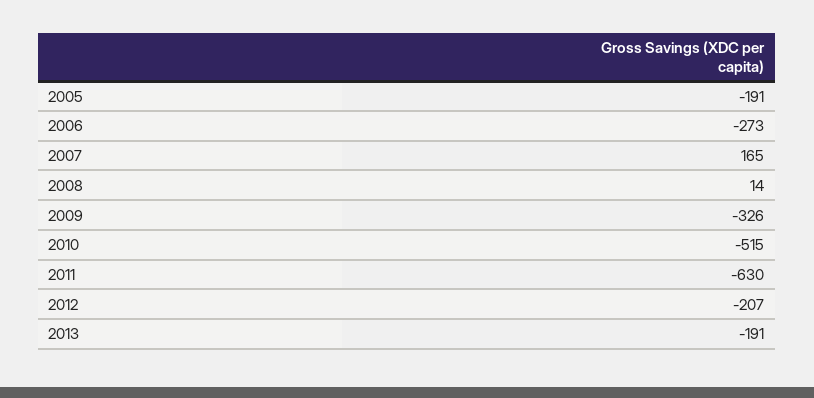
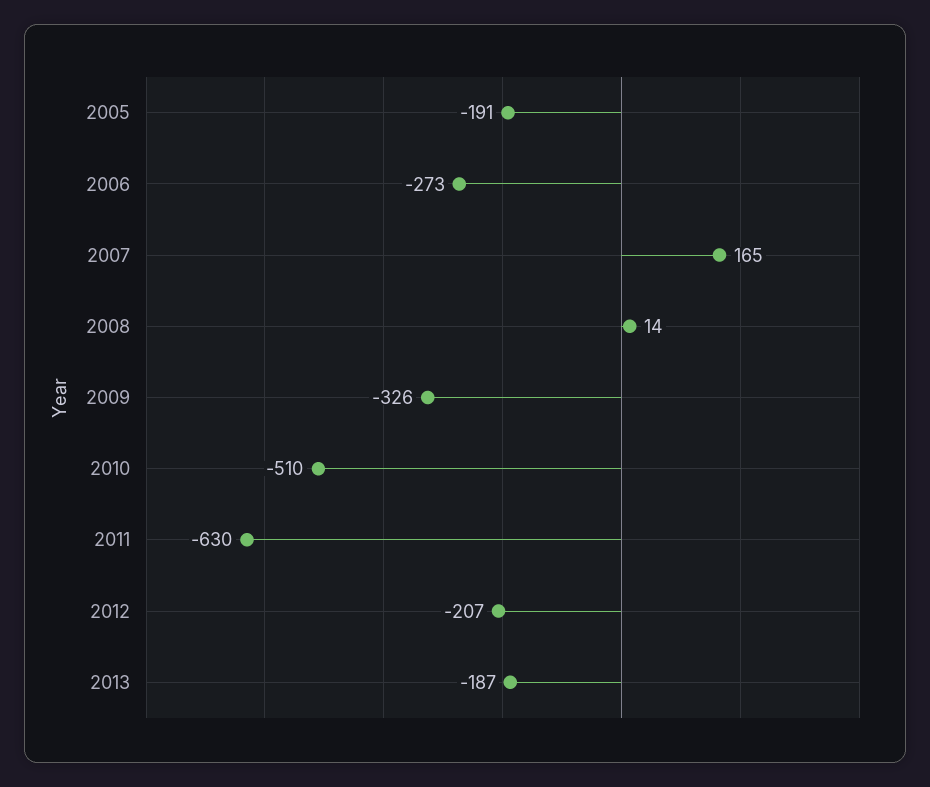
2010: -515 -> -510
2013: -191 -> -187

